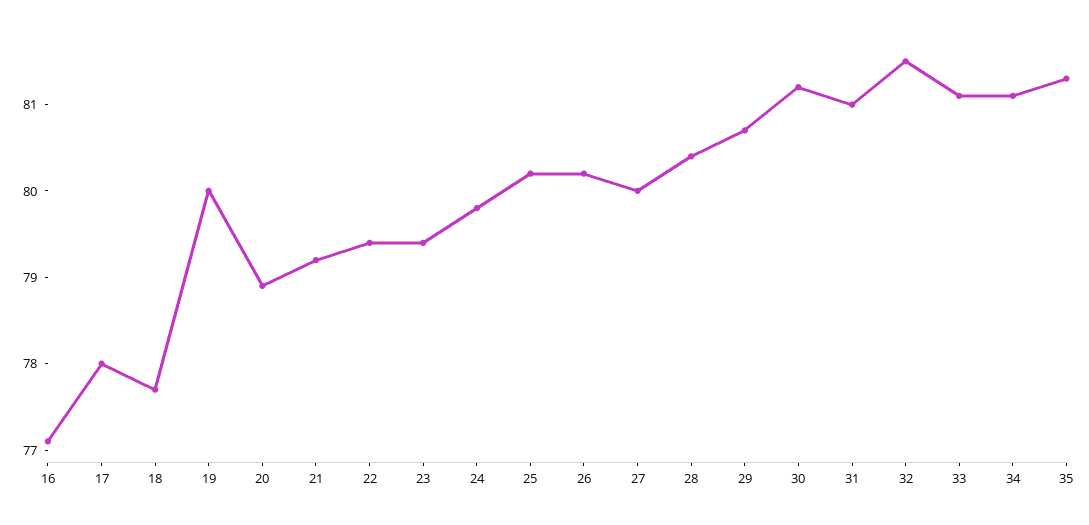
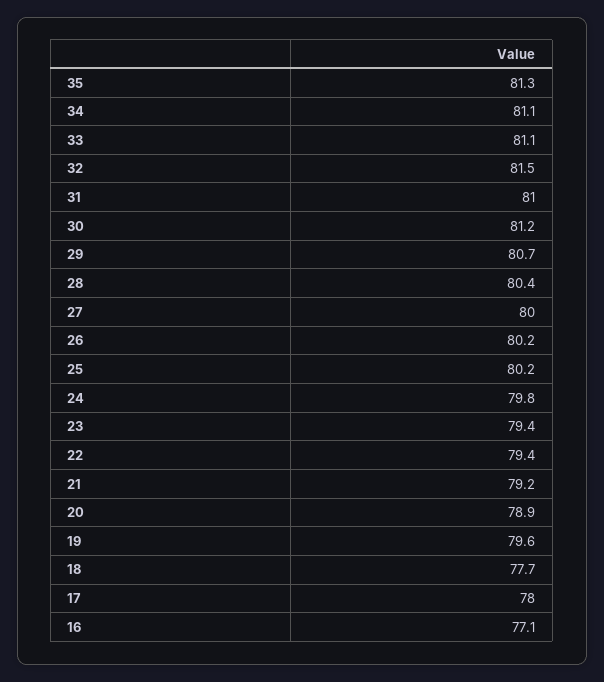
19: 80 -> 79.6

